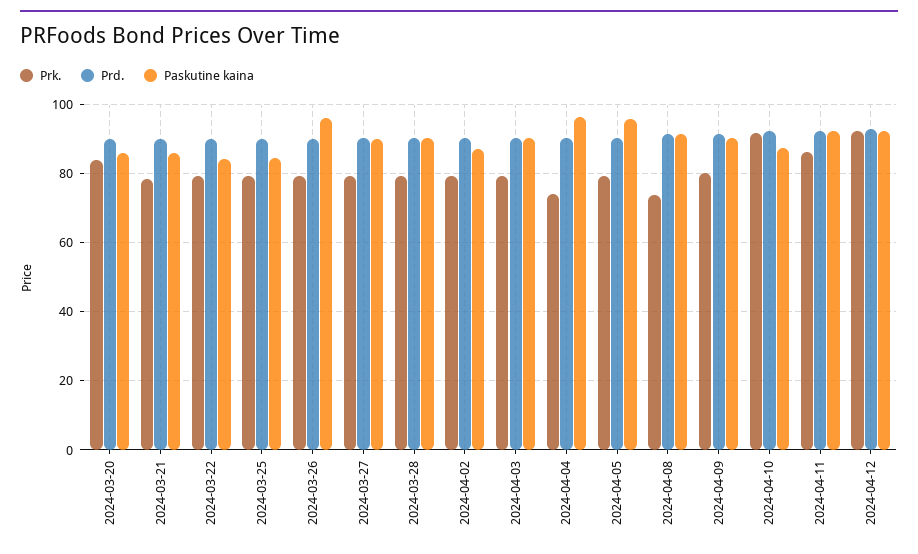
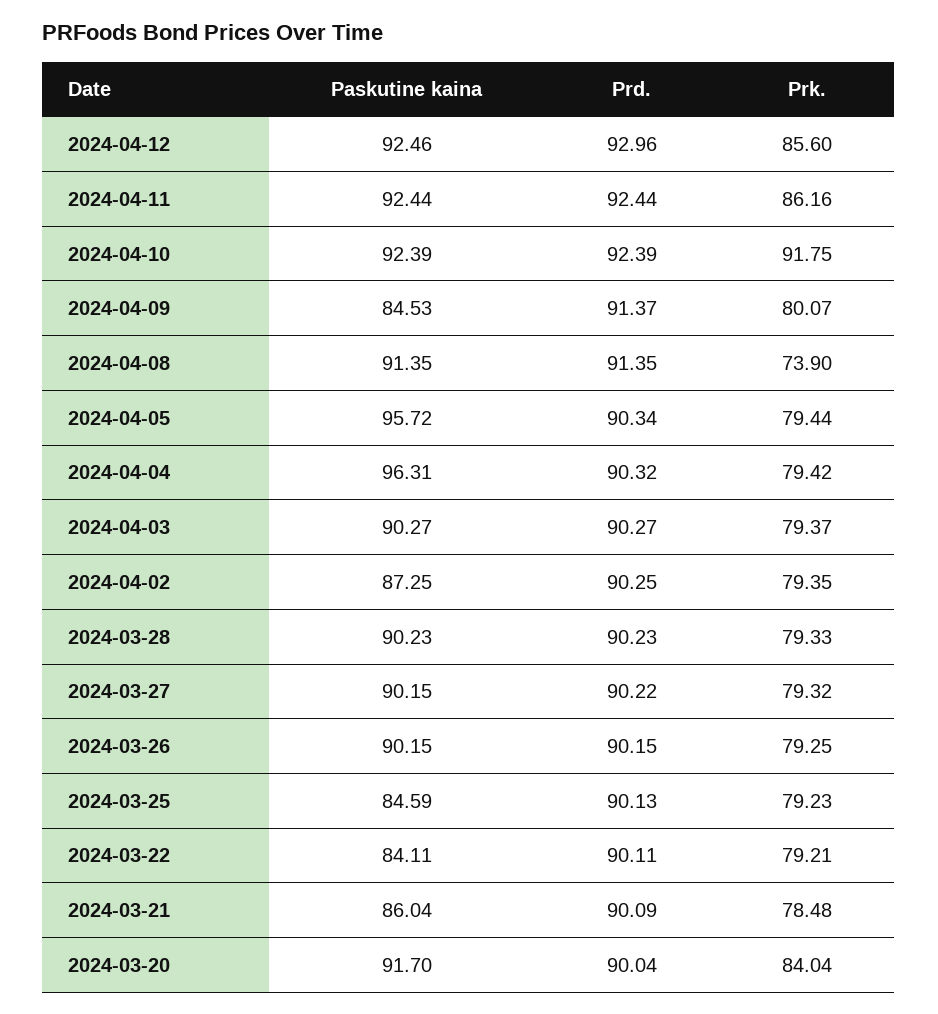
Paskutine kaina, 2024-03-20: 86 -> 91.7
Paskutine kaina, 2024-03-26: 96 -> 90.15
Prk., 2024-04-04: 74 -> 79.42
Paskutine kaina, 2024-04-09: 90 -> 84.53
Paskutine kaina, 2024-04-10: 88 -> 92.39
Prk., 2024-04-12: 92 -> 85.6

